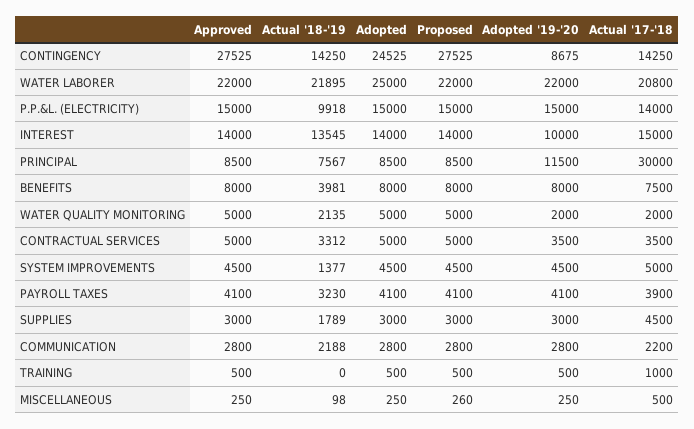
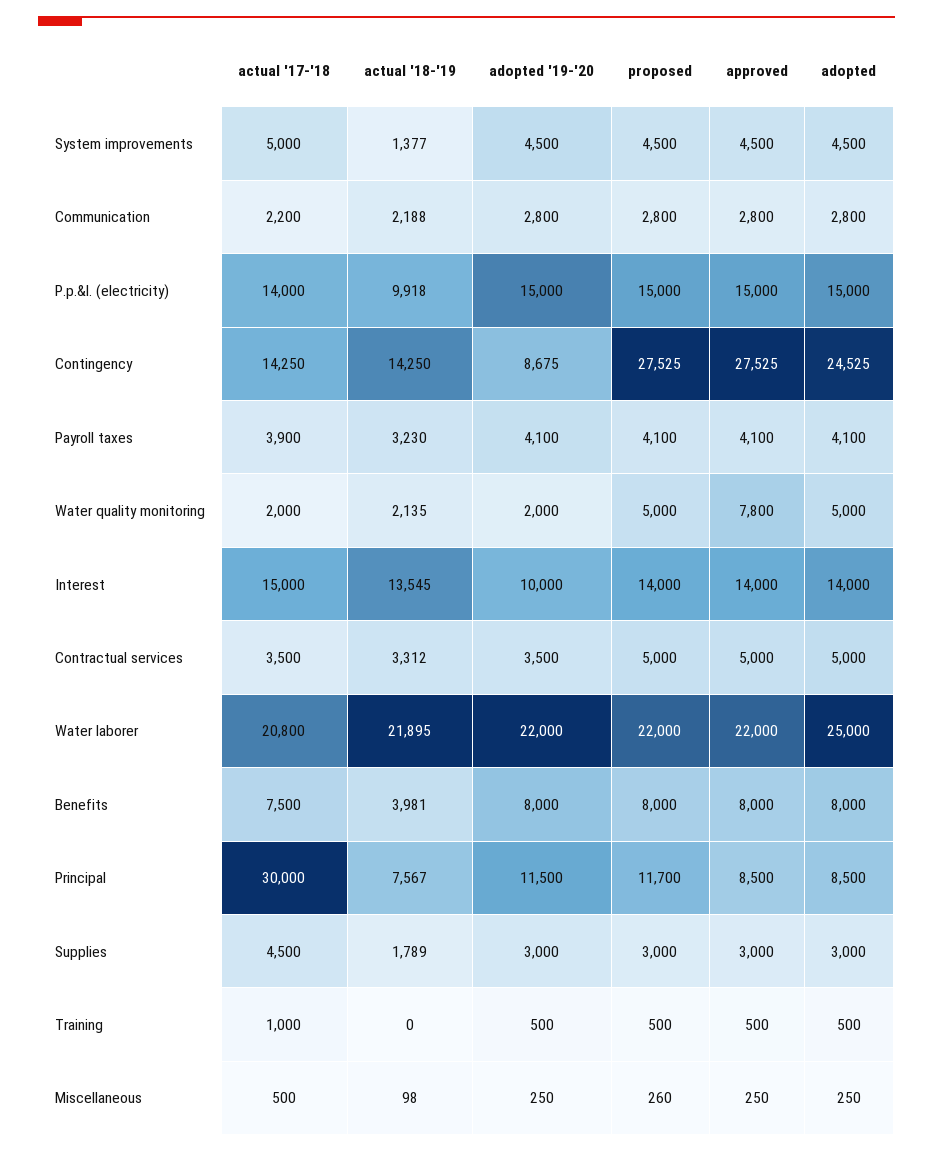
Proposed, PRINCIPAL: 8500 -> 11700
Approved, WATER QUALITY MONITORING: 5000 -> 7800

